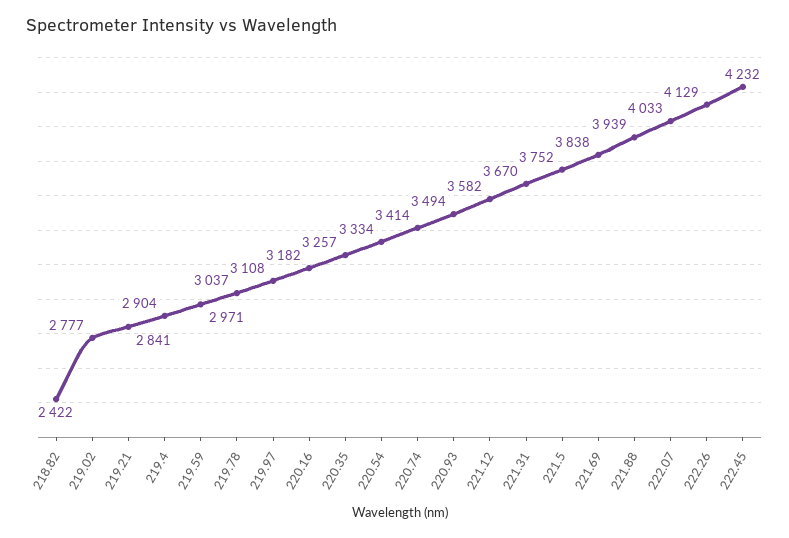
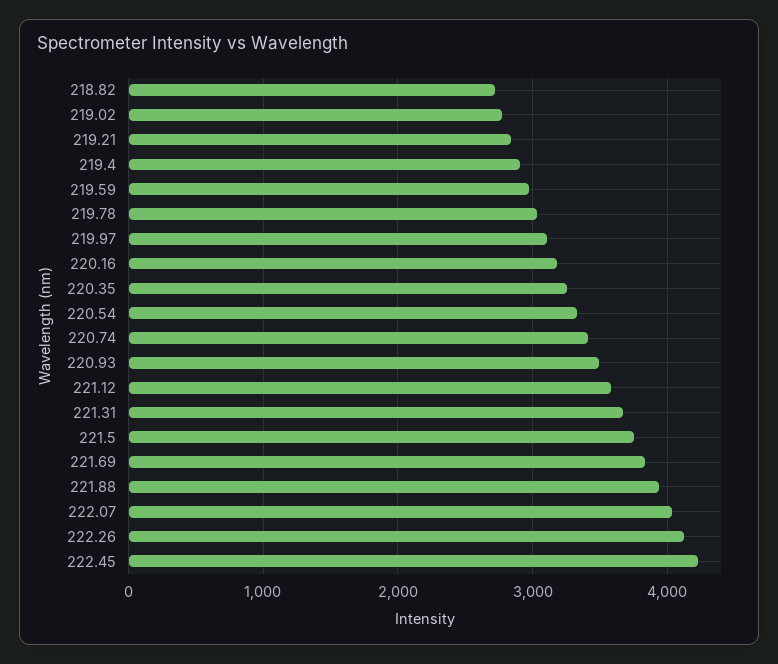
218.82: 2422 -> 2700

